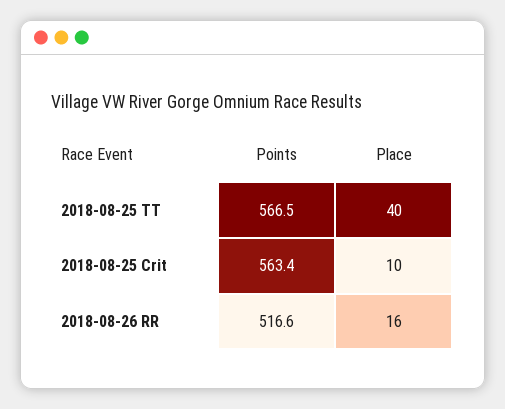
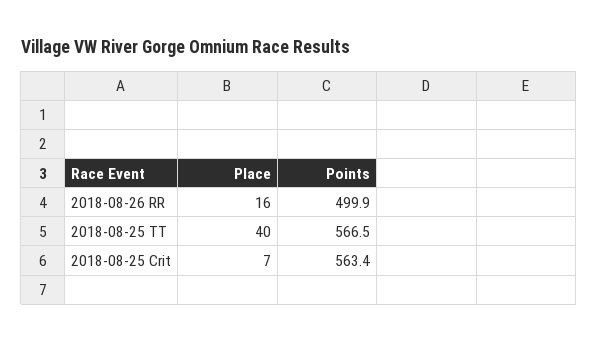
Place, 2018-08-25 Crit: 10 -> 7
Points, 2018-08-26 RR: 516.6 -> 499.9

